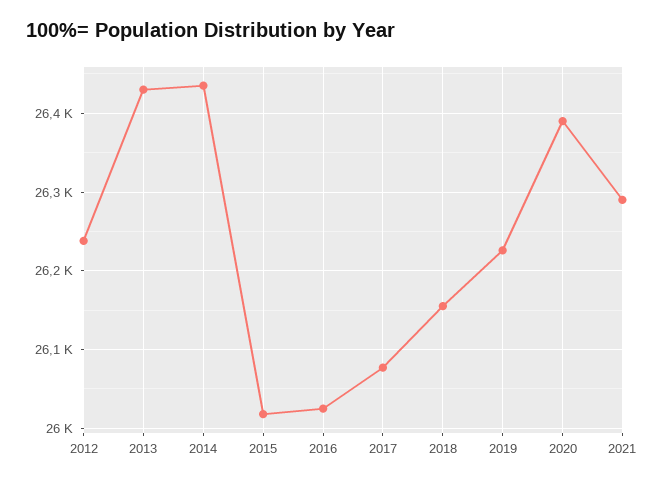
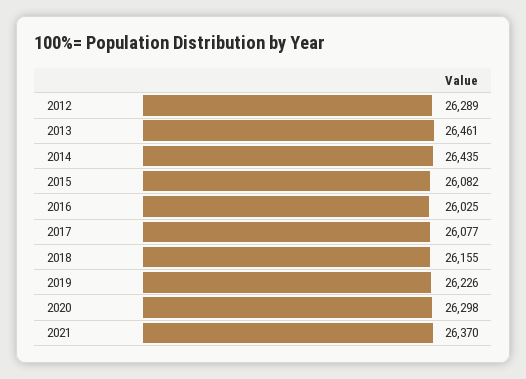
2012: 26240 -> 26289
2013: 26430 -> 26461
2015: 26020 -> 26082
2020: 26390 -> 26298
2021: 26290 -> 26370

